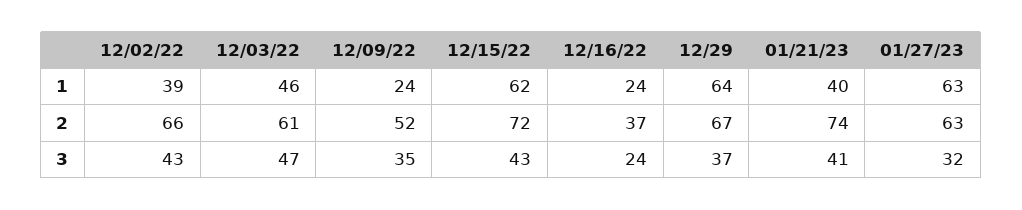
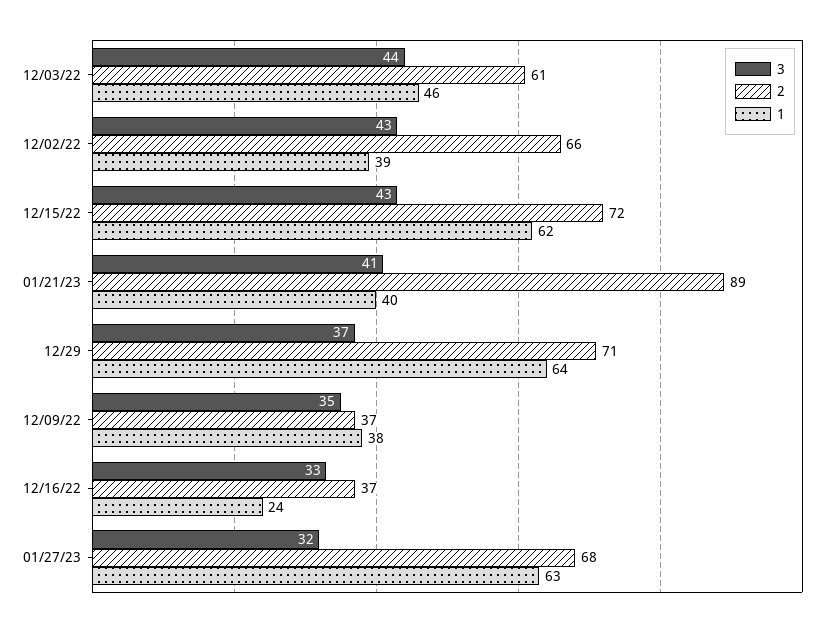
1, 12/09/22: 24 -> 38
2, 12/09/22: 52 -> 37
2, 12/29: 67 -> 71
2, 01/21/23: 74 -> 89
2, 01/27/23: 63 -> 68
3, 12/03/22: 47 -> 44
3, 12/16/22: 24 -> 33

